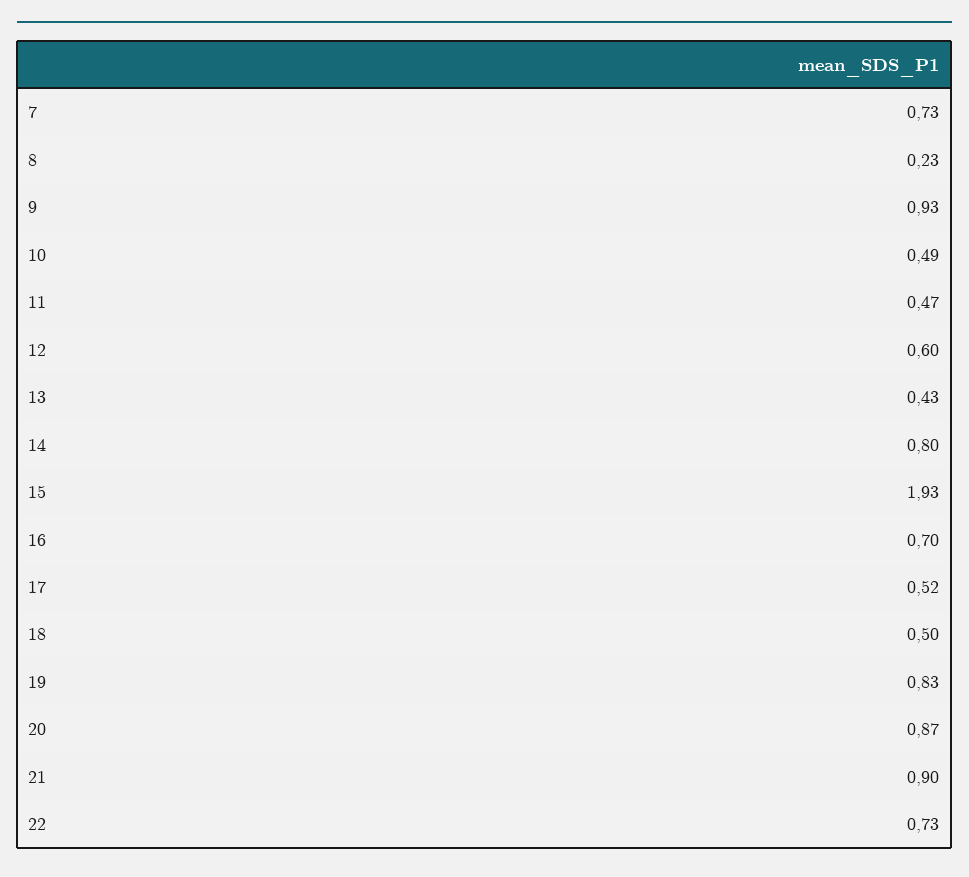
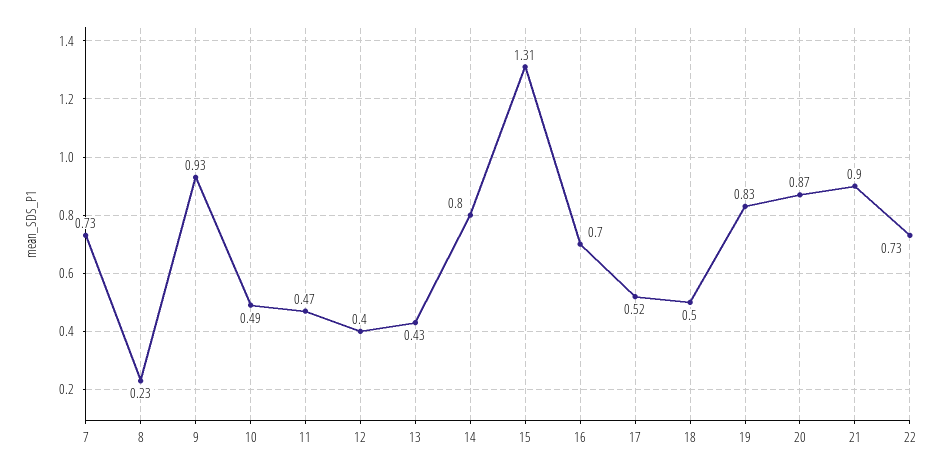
12: 0.6 -> 0.4
15: 1.93 -> 1.31

